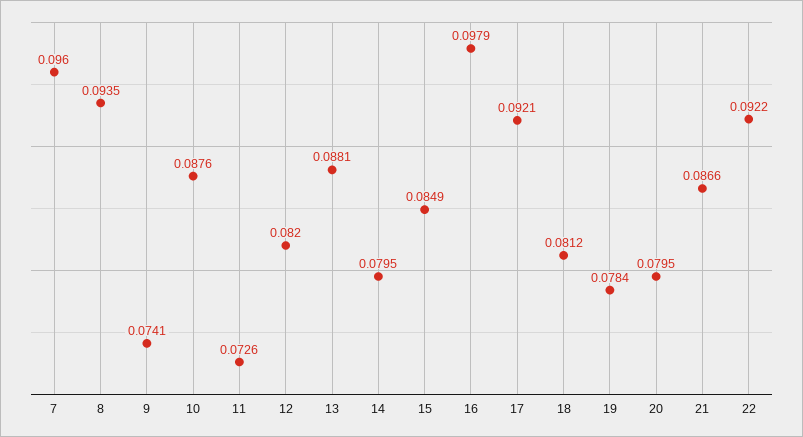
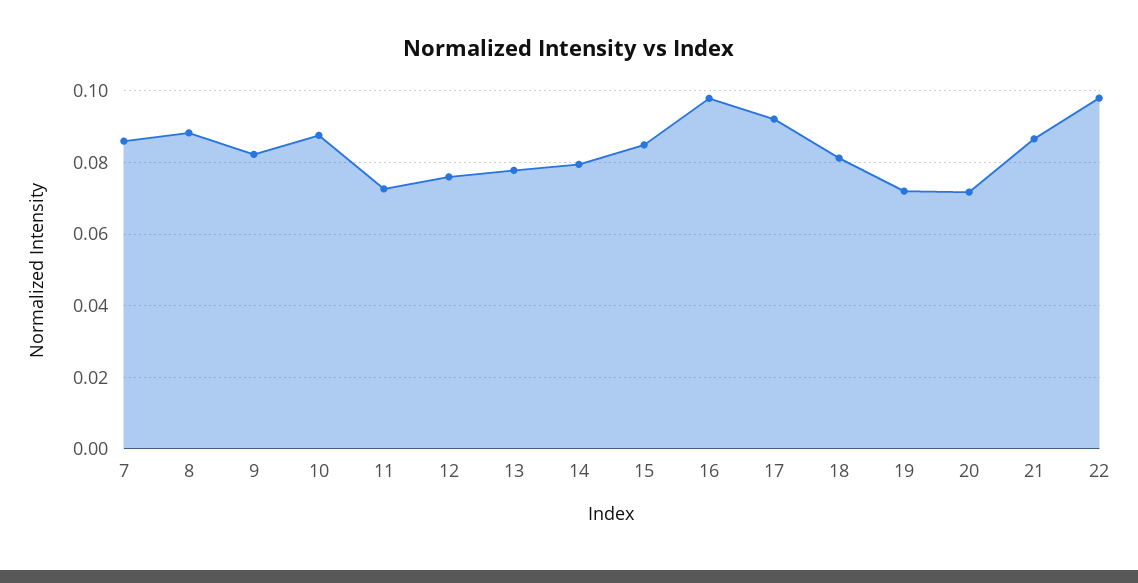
7: 0.096 -> 0.086
8: 0.0935 -> 0.088
9: 0.0741 -> 0.082
12: 0.082 -> 0.076
13: 0.0881 -> 0.078
19: 0.0784 -> 0.072
20: 0.0795 -> 0.072
22: 0.0922 -> 0.098

